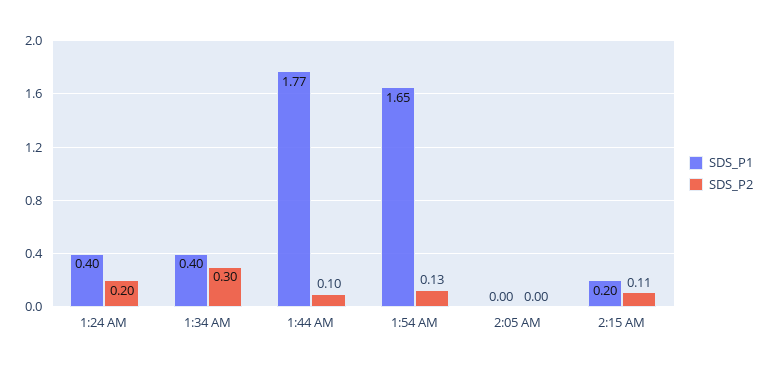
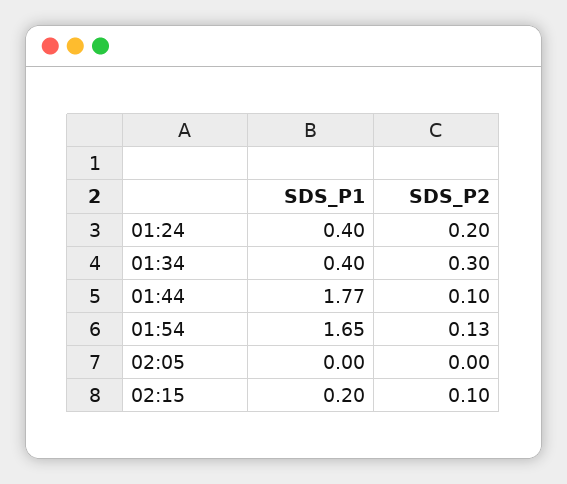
SDS_P2, 2:15 AM: 0.11 -> 0.1

